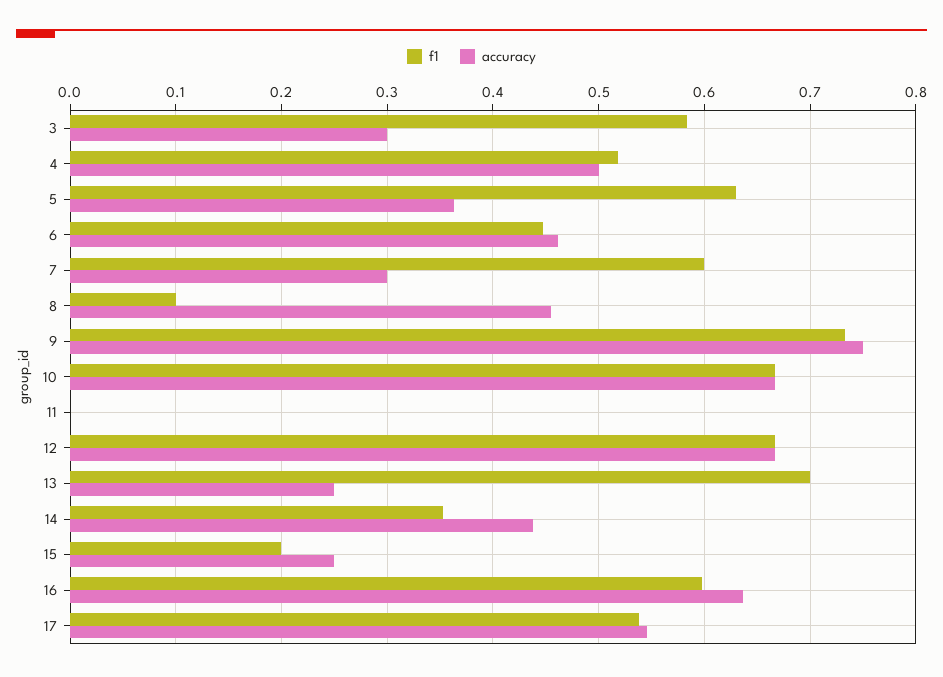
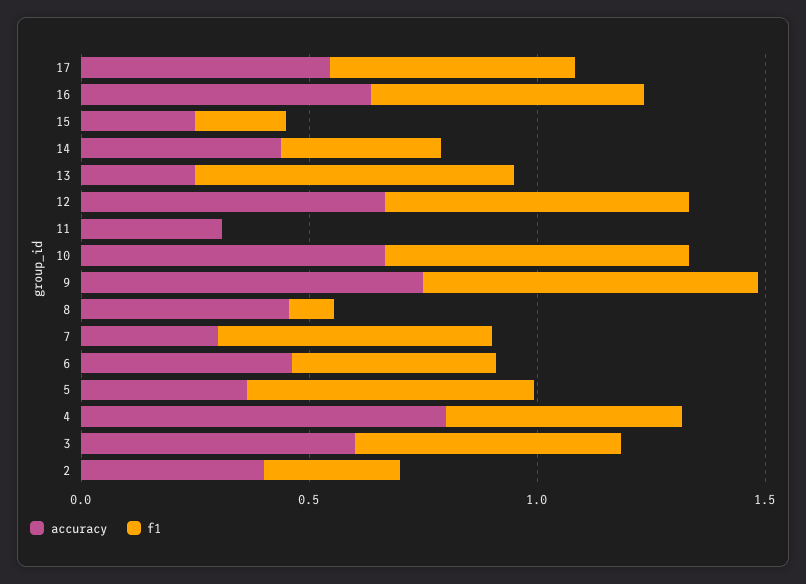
accuracy, 3: 0.3 -> 0.6
accuracy, 4: 0.5 -> 0.8
accuracy, 11: 0 -> 0.3
accuracy, 2: none -> 0.4
f1, 2: none -> 0.3

